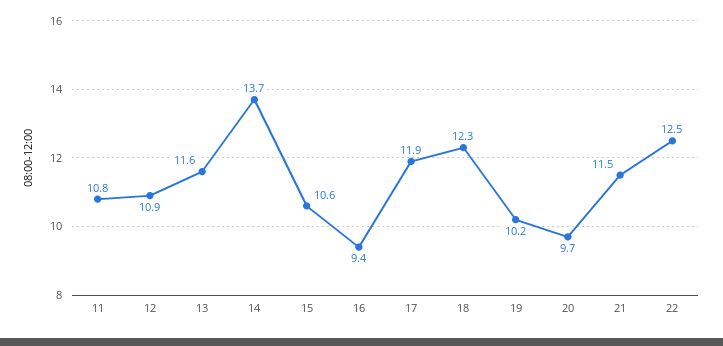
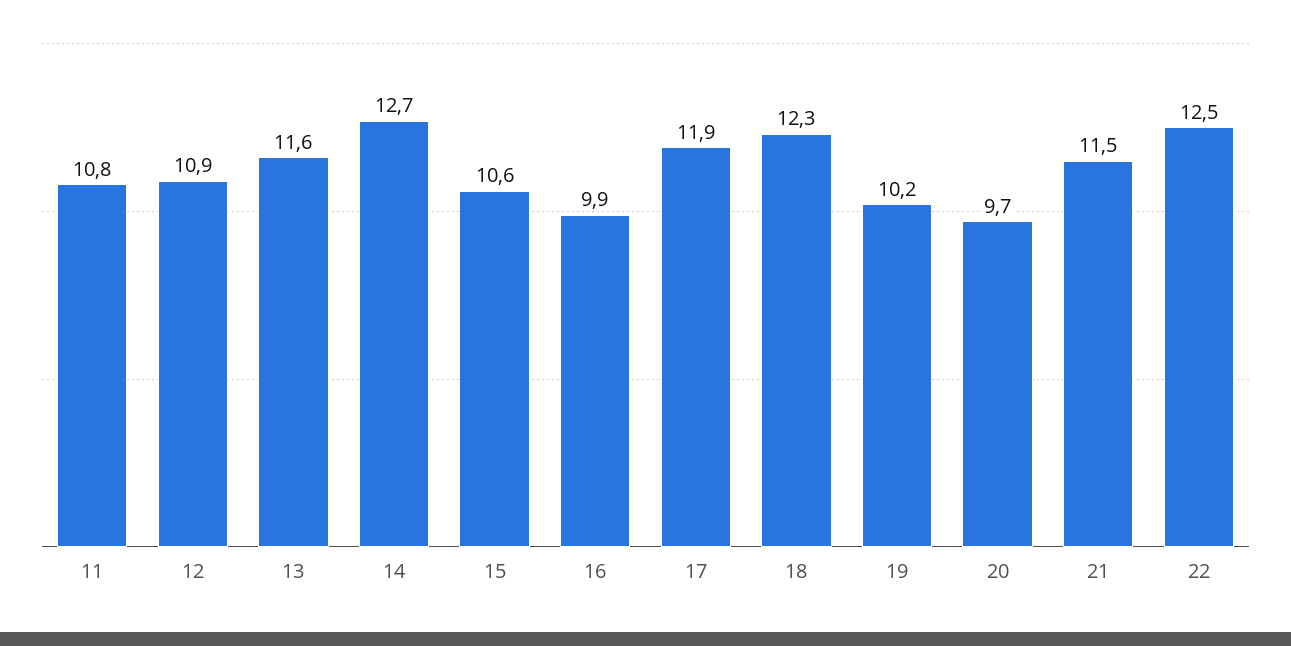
14: 13.7 -> 12.7
16: 9.4 -> 9.9

